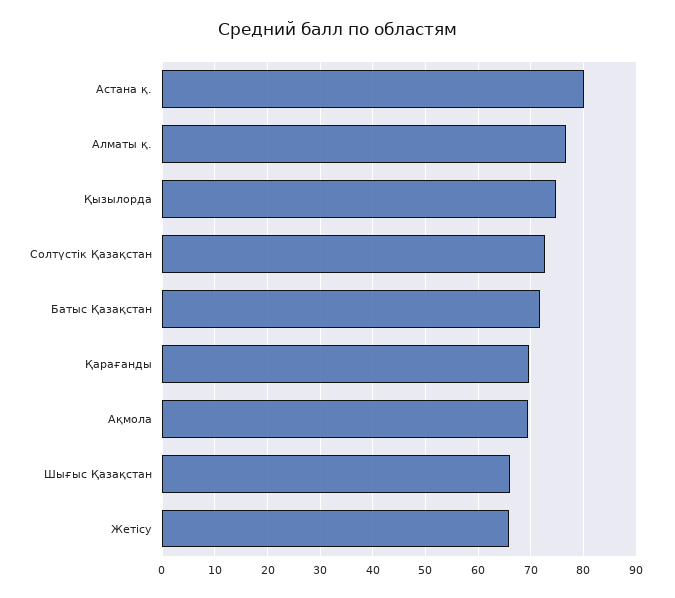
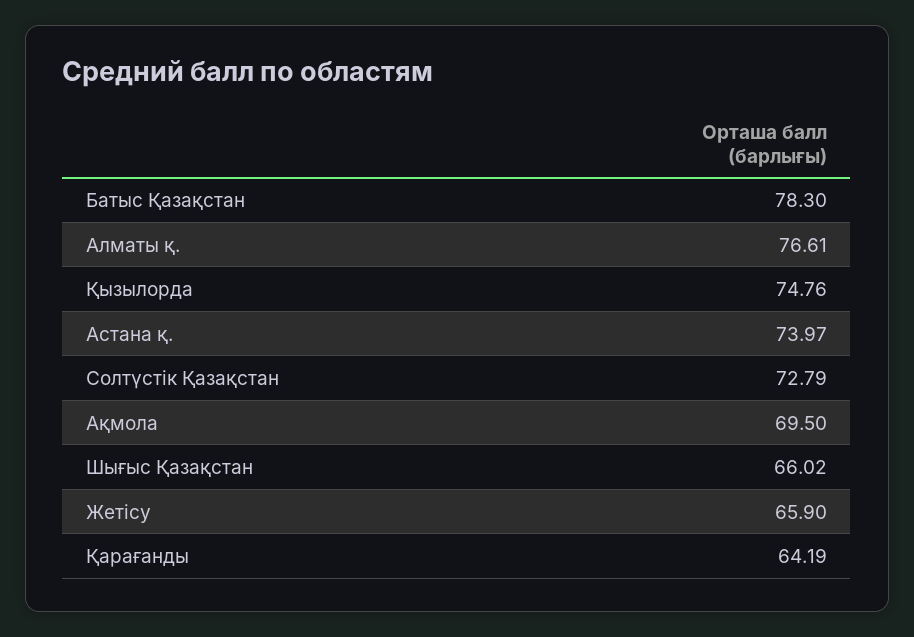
Астана қ.: 80 -> 73.97
Батыс Қазақстан: 72 -> 78.3
Қарағанды: 70 -> 64.19

